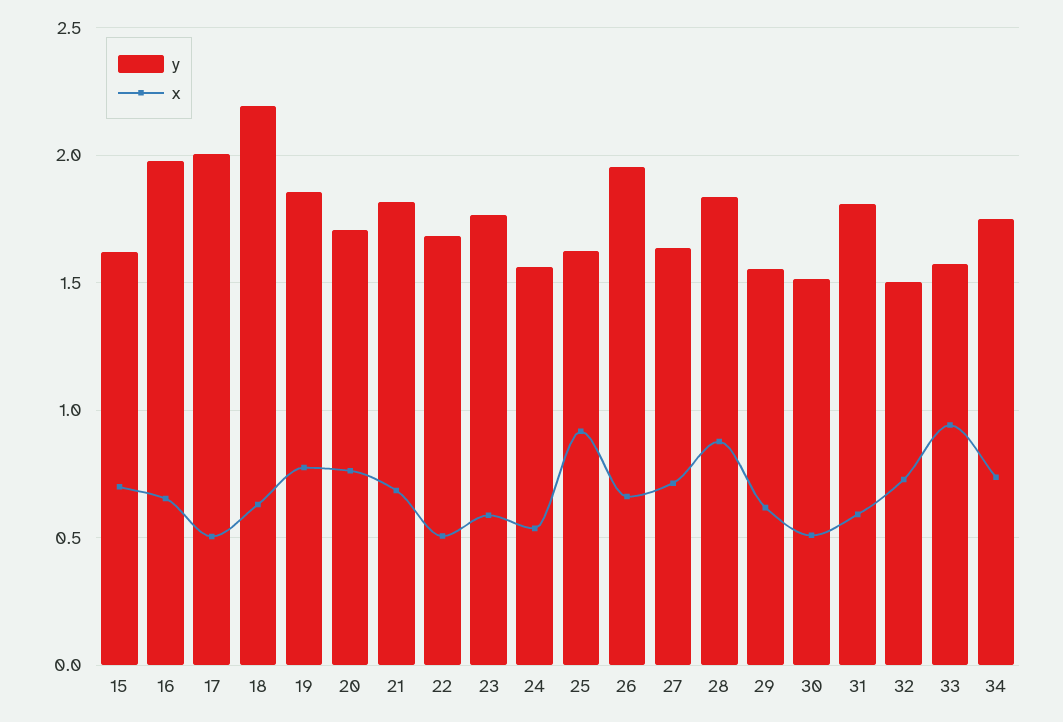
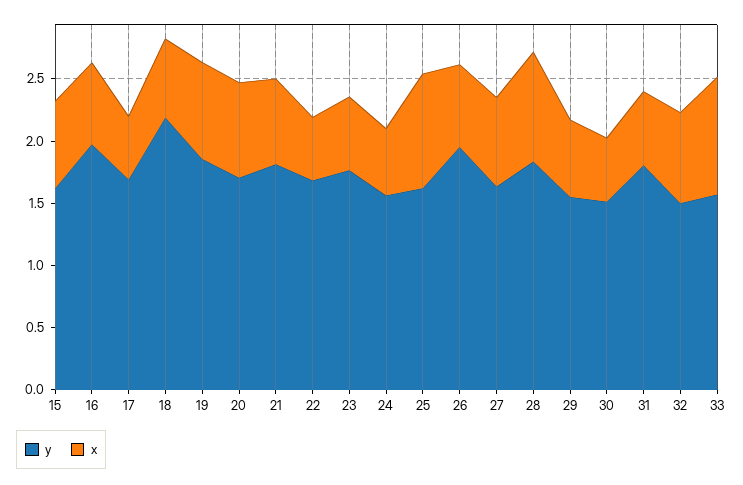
y, 17: 2 -> 1.7
y, 34: 1.75 -> none
x, 34: 0.75 -> none

